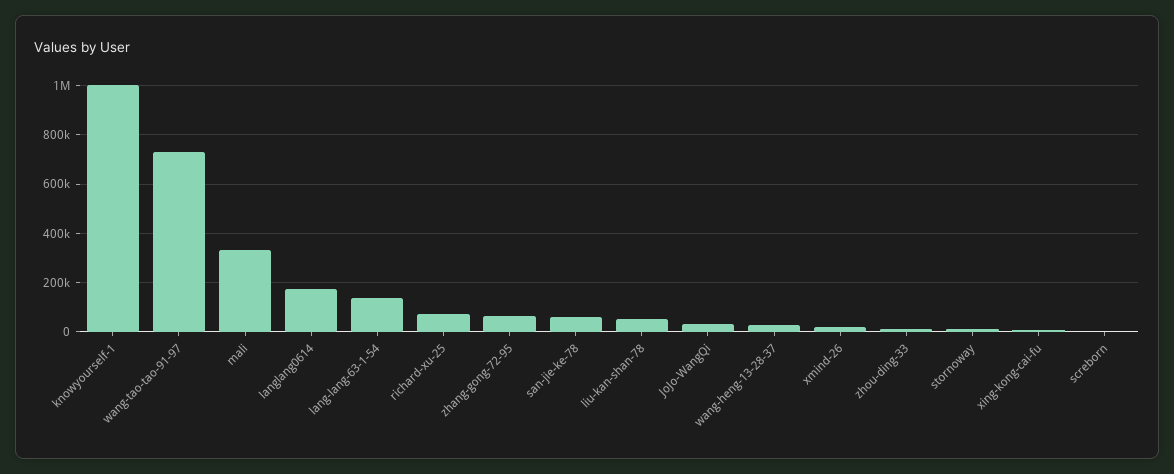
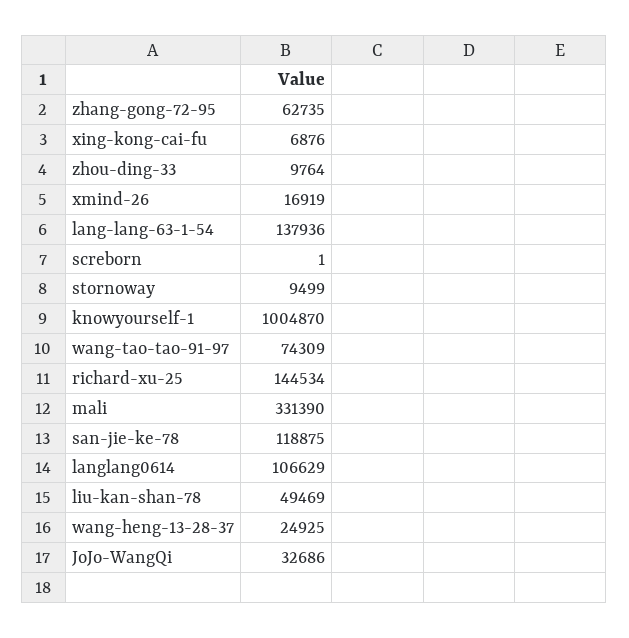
wang-tao-tao-91-97: 725000 -> 74309
langlang0614: 175000 -> 106629
richard-xu-25: 75000 -> 144534
san-jie-ke-78: 50000 -> 118875

